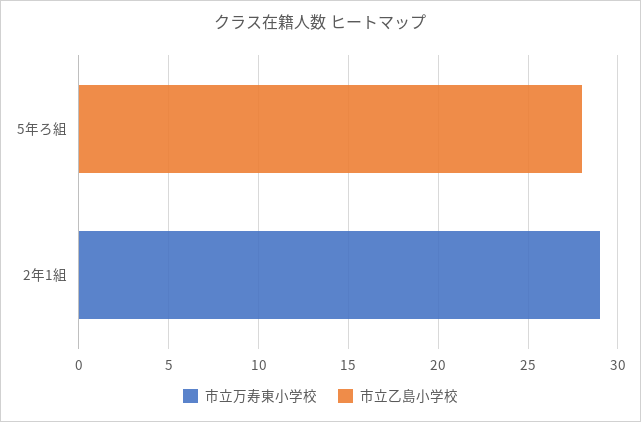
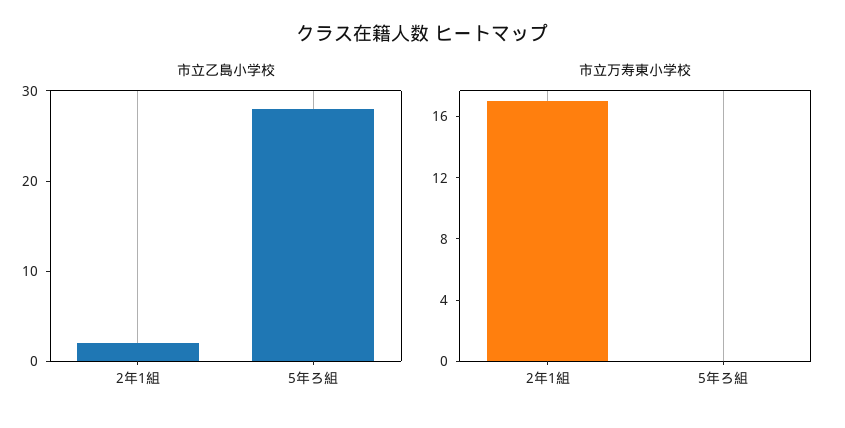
市立万寿東小学校, 2年1組: 29 -> 17
市立乙島小学校, 2年1組: 0 -> 2

